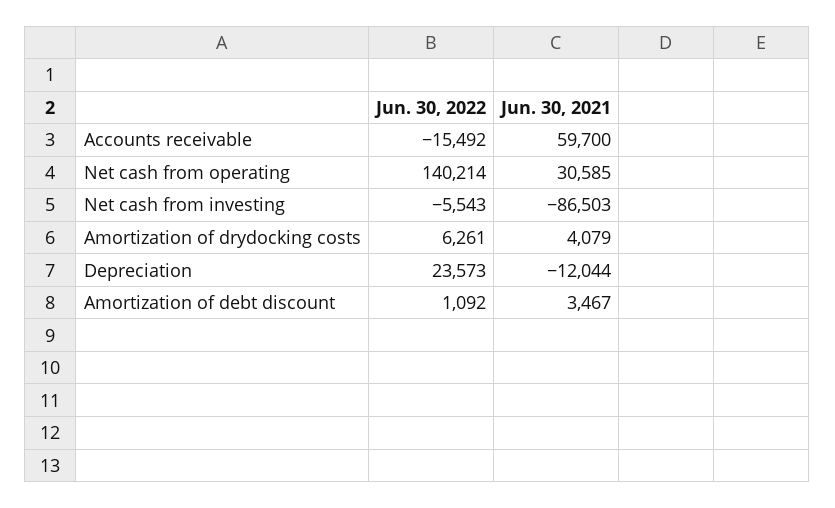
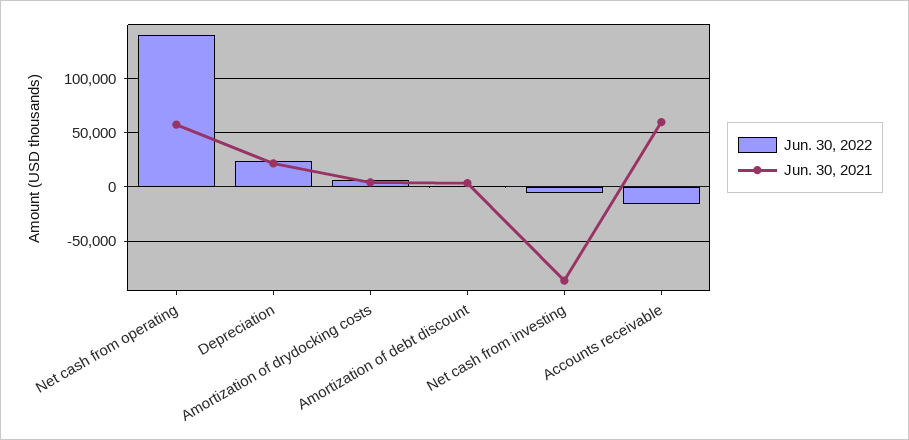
Jun. 30, 2021, Net cash from operating: 30585 -> 60000
Jun. 30, 2021, Depreciation: -12044 -> 20000

